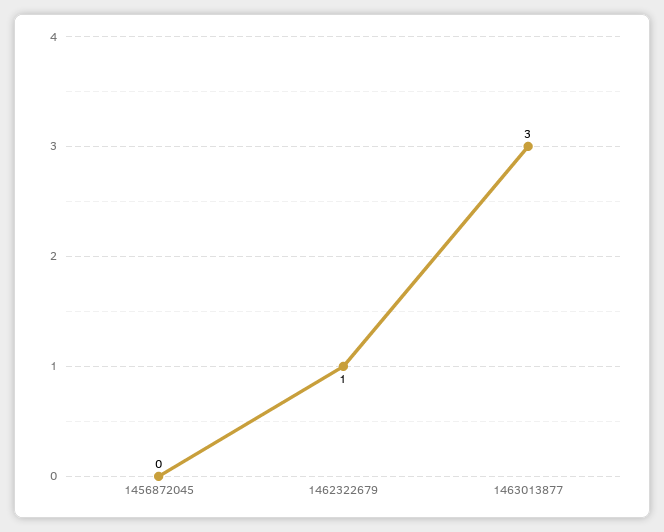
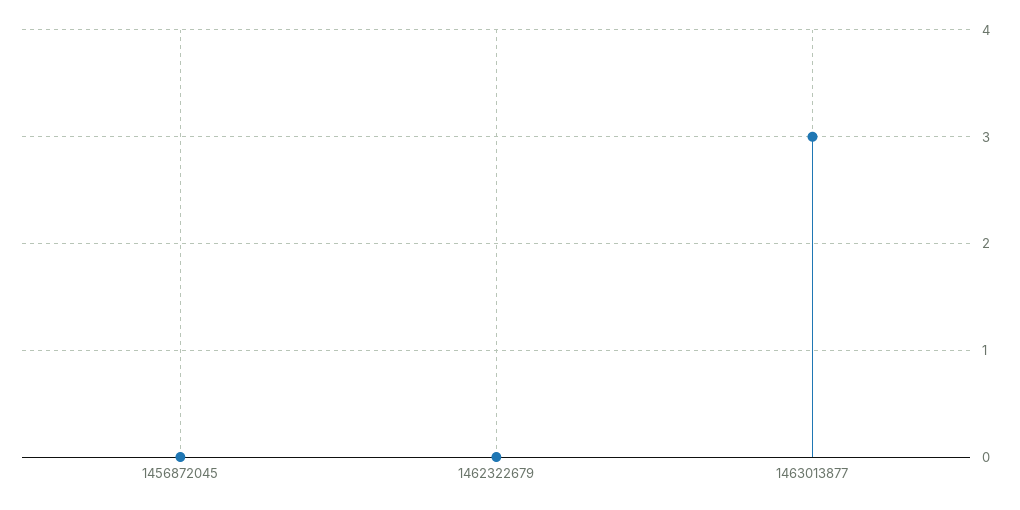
1462322679: 1 -> 0

